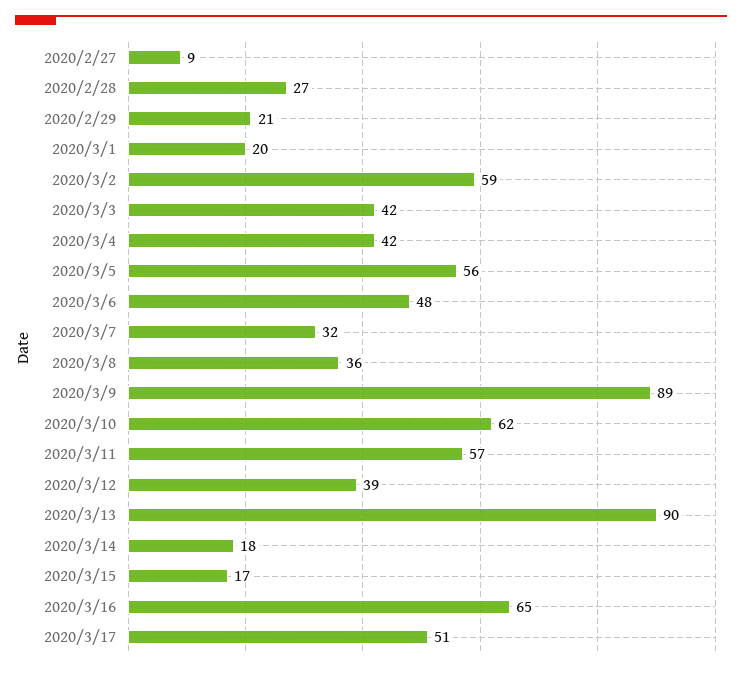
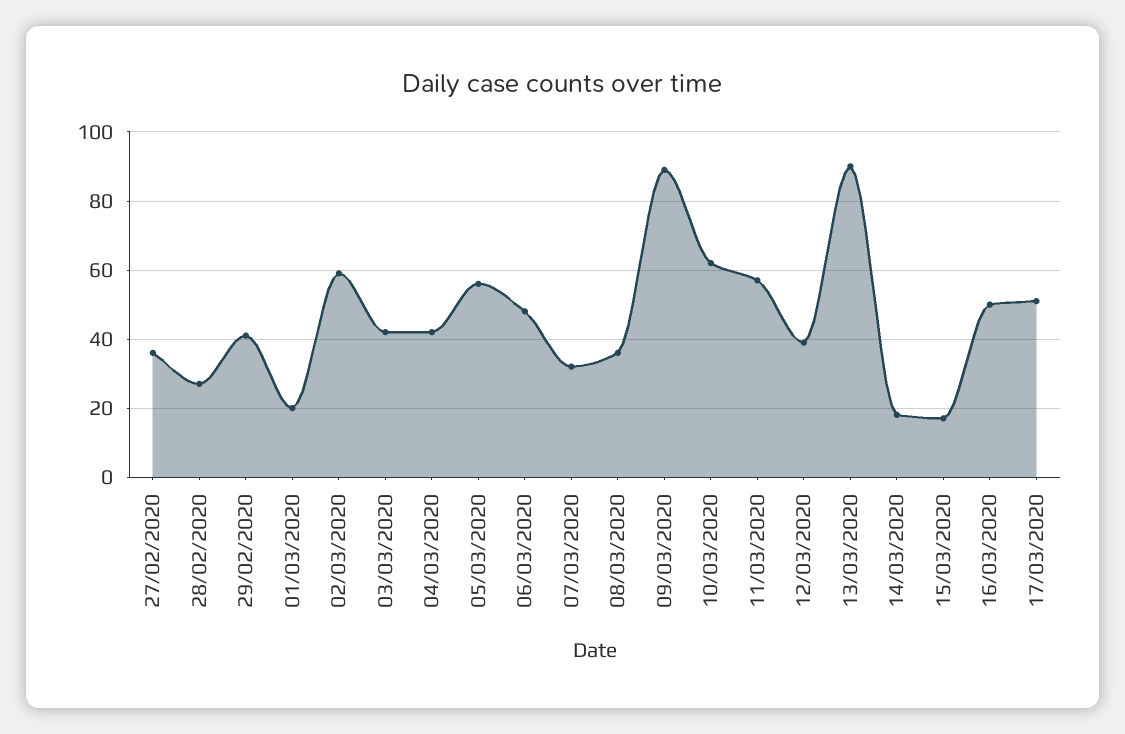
2020/2/27: 9 -> 35
2020/2/29: 21 -> 40
2020/3/16: 65 -> 50

